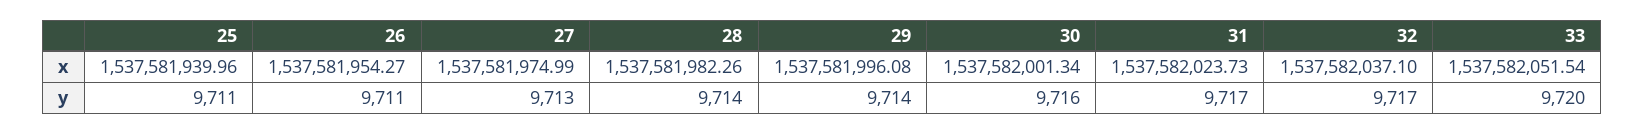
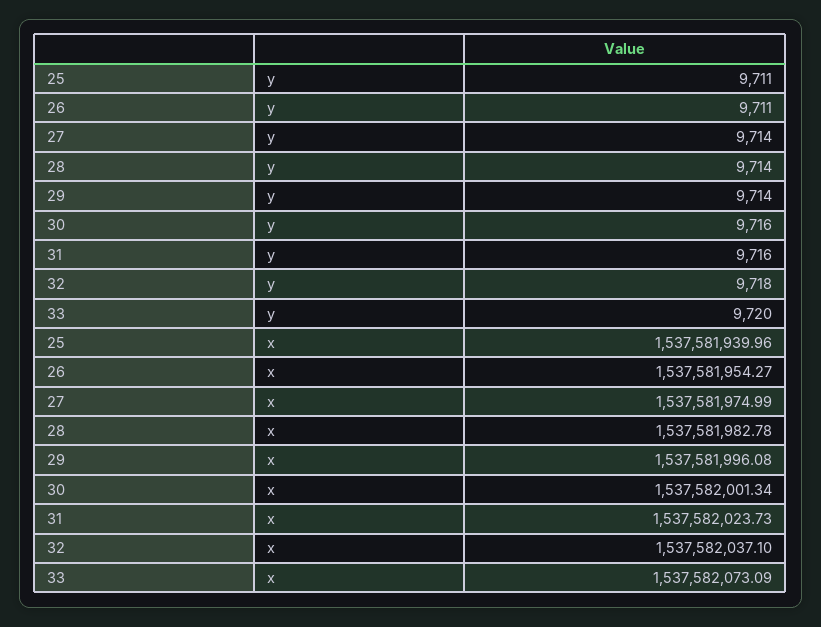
28, x: 1537581982.26 -> 1537581982.78
33, x: 1537582051.54 -> 1537582073.09
27, y: 9713 -> 9714
31, y: 9717 -> 9716
32, y: 9717 -> 9718

